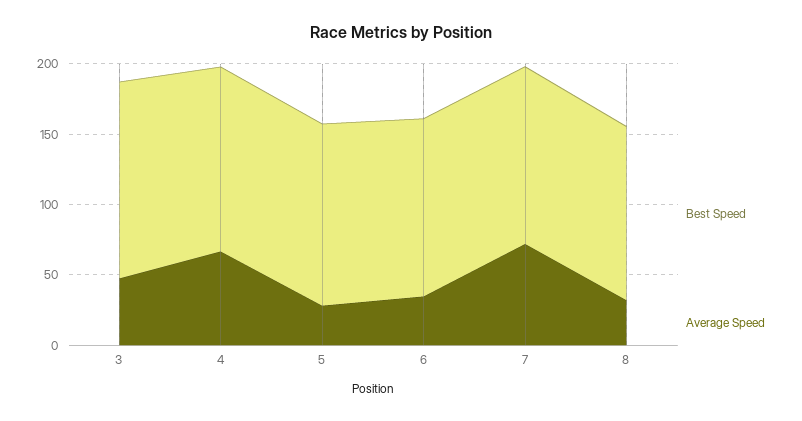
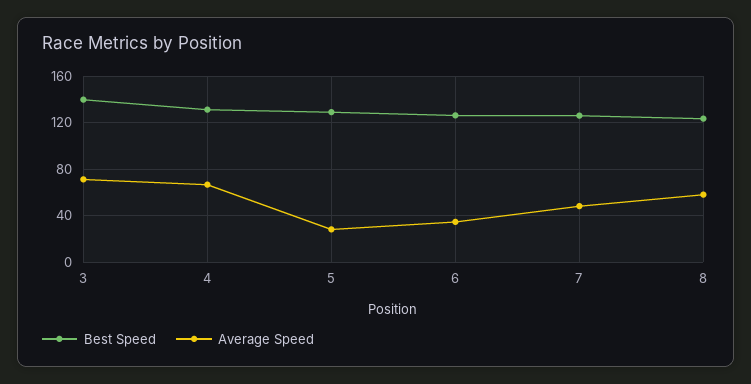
Average Speed, 3: 50 -> 70
Average Speed, 7: 70 -> 50
Average Speed, 8: 30 -> 60

